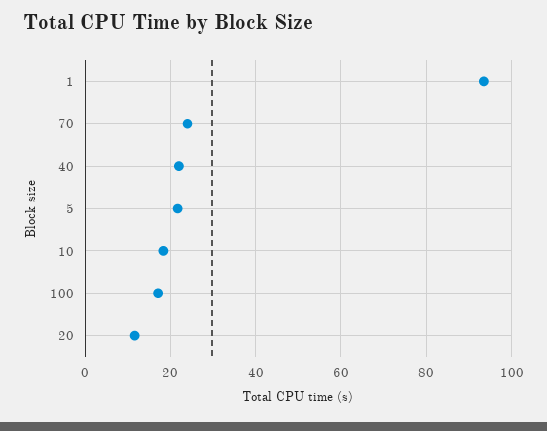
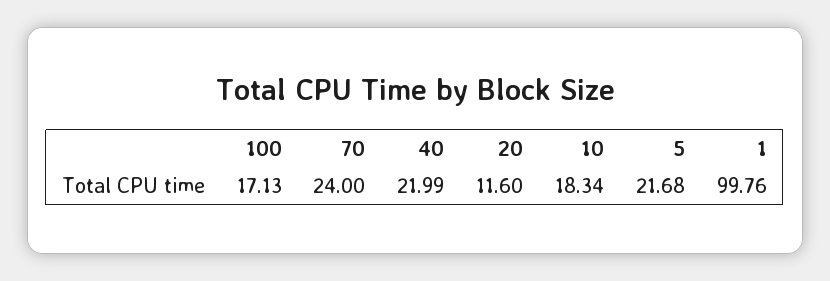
1: 94 -> 99.76

